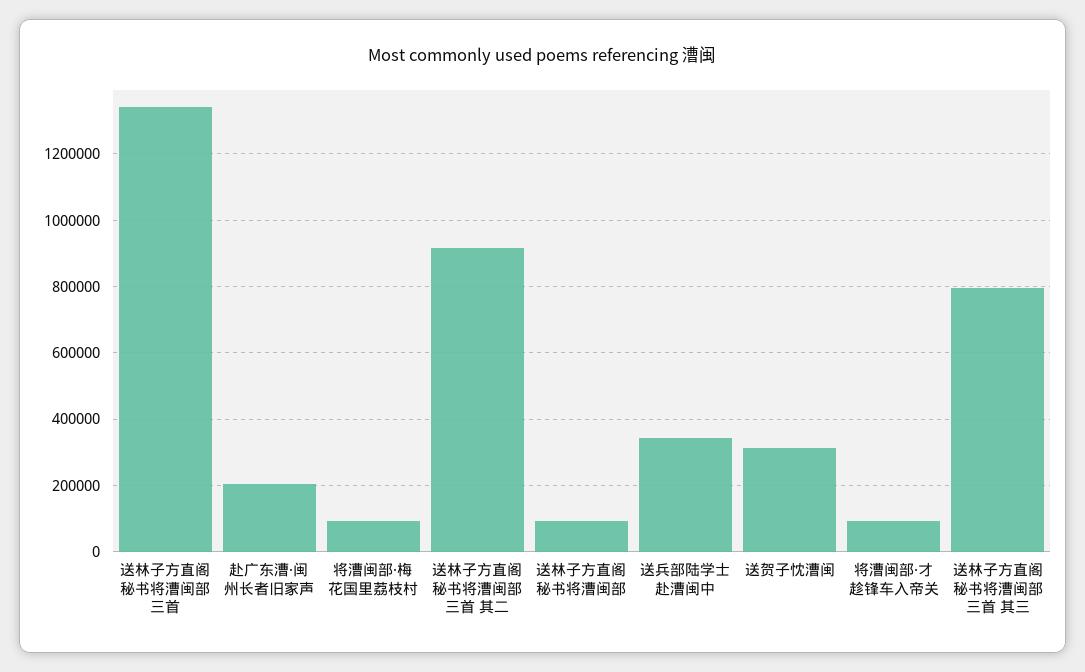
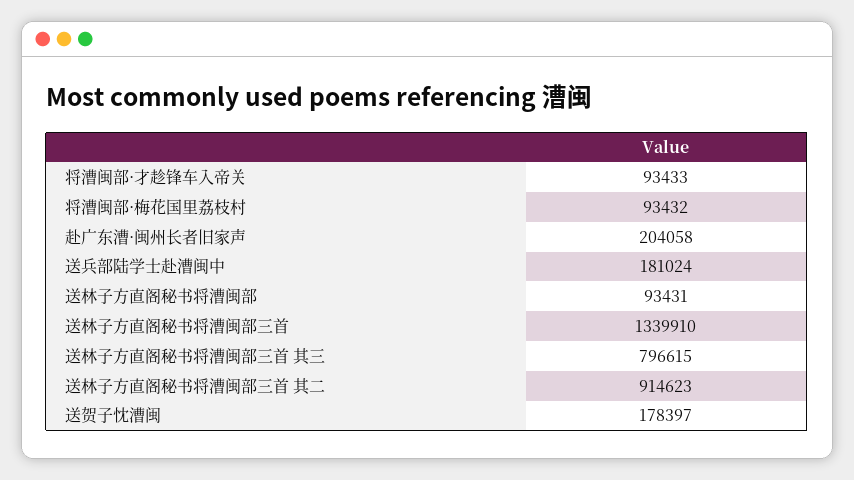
送兵部陆学士赴漕闽中: 340000 -> 181024
送贺子忱漕闽: 320000 -> 178397

